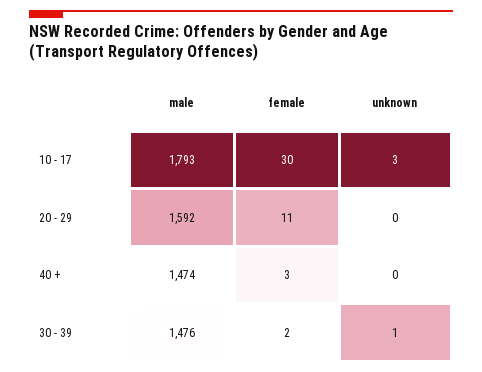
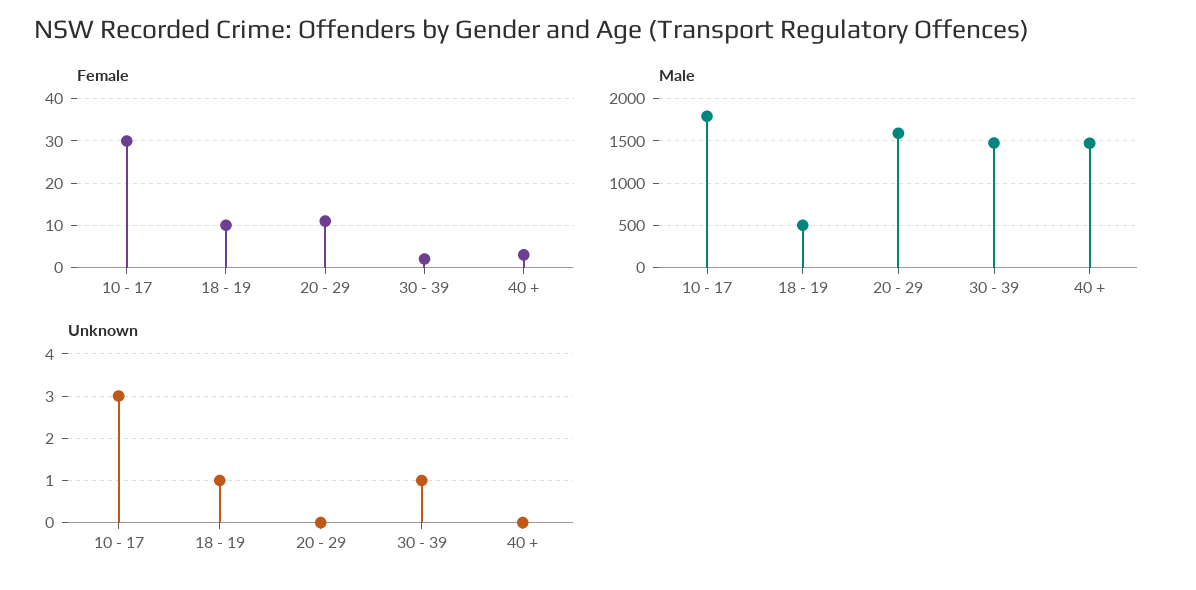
female, 18 - 19: none -> 10
male, 18 - 19: none -> 500
unknown, 18 - 19: none -> 1

